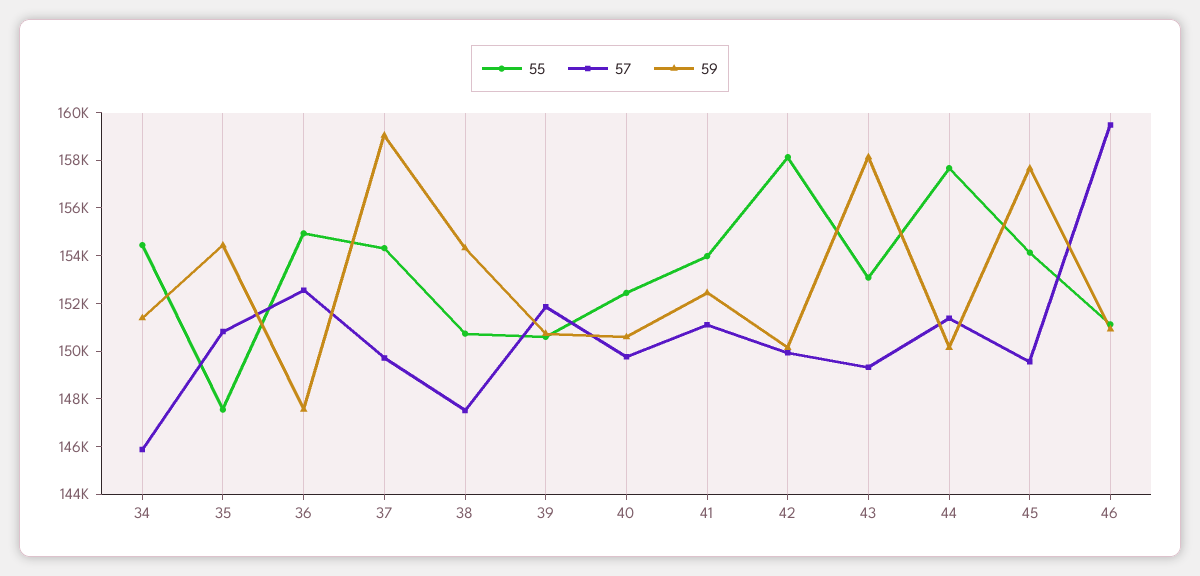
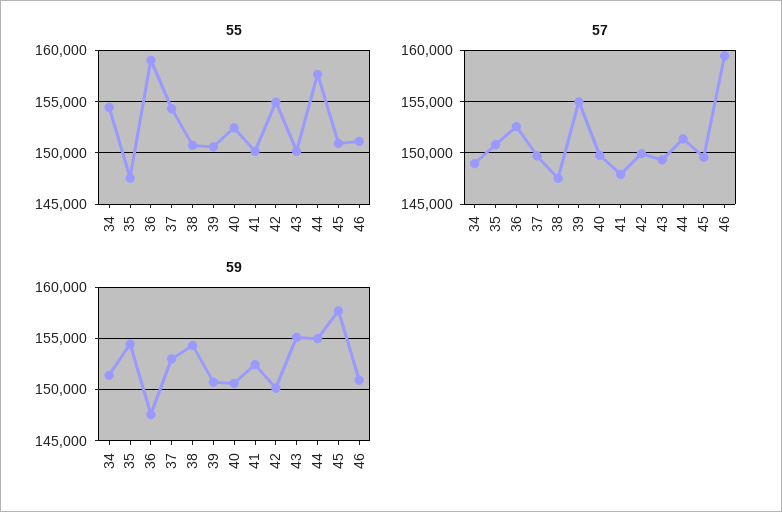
57, 34: 146000 -> 149000
55, 36: 155000 -> 159000
59, 37: 159000 -> 153000
57, 39: 152000 -> 155000
55, 41: 154000 -> 150000
57, 41: 151000 -> 148000
55, 42: 158000 -> 155000
55, 43: 153000 -> 150000
59, 43: 158000 -> 155000
59, 44: 150000 -> 155000
55, 45: 154000 -> 151000

